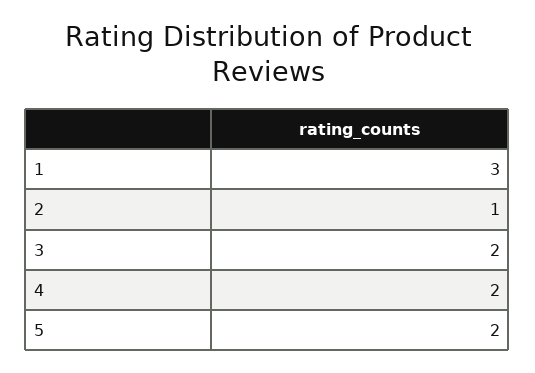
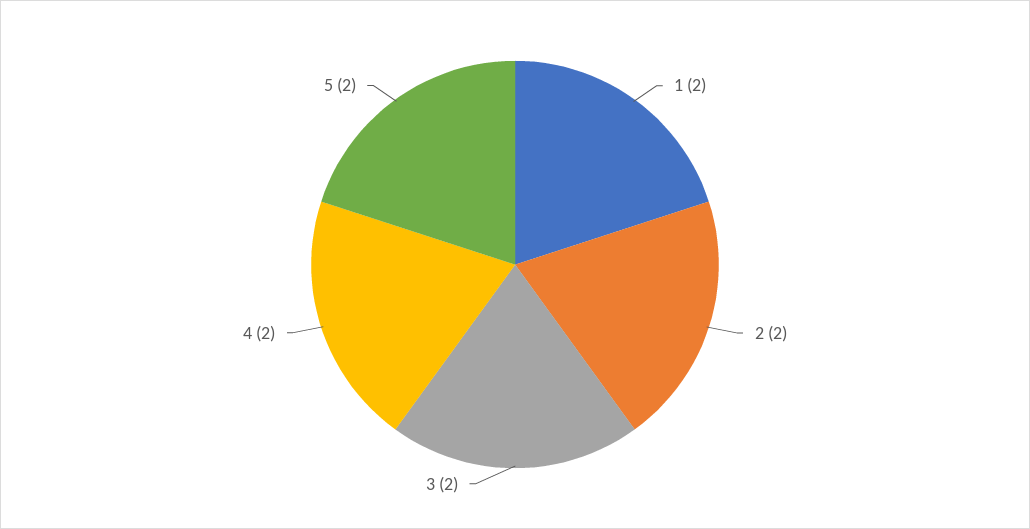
1: 3 -> 2
2: 1 -> 2

